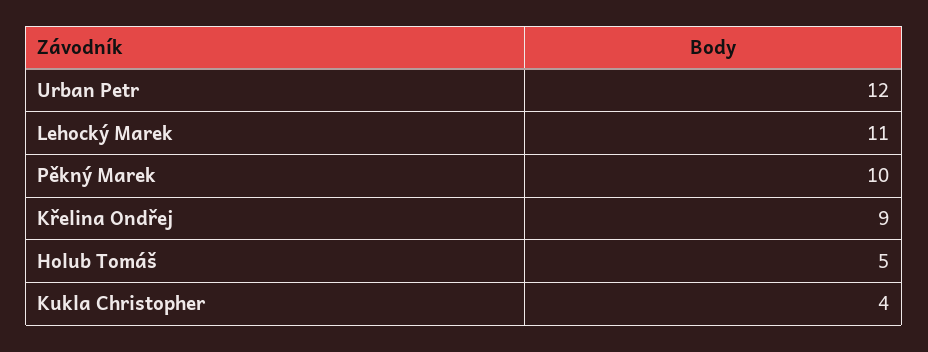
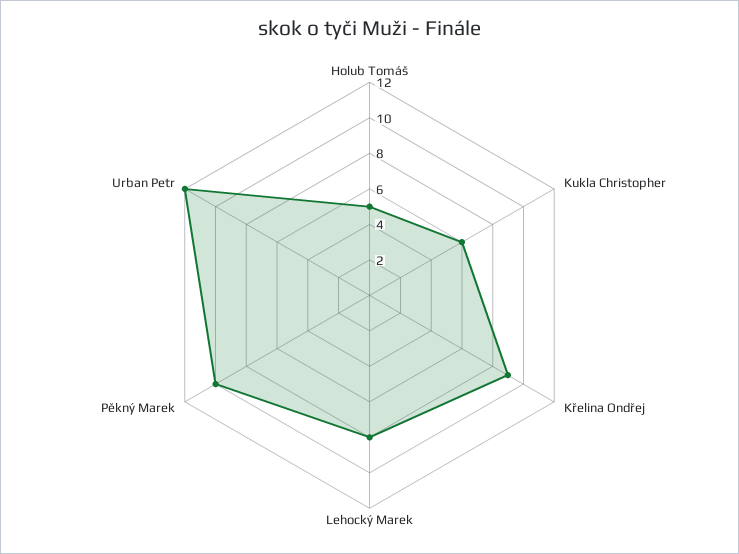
Lehocký Marek: 11 -> 8
Kukla Christopher: 4 -> 6

